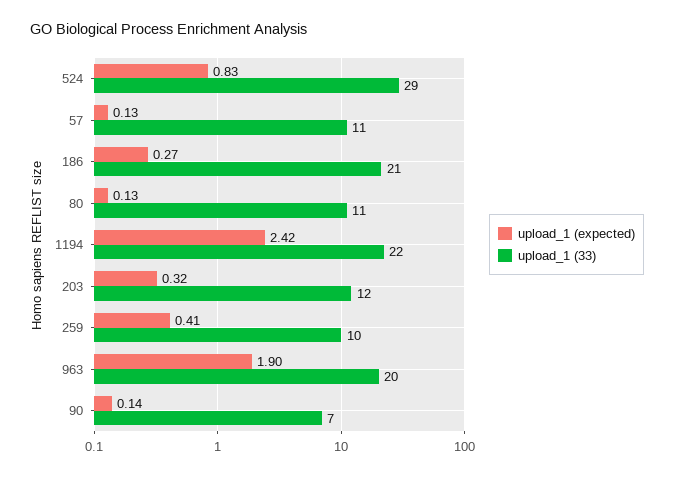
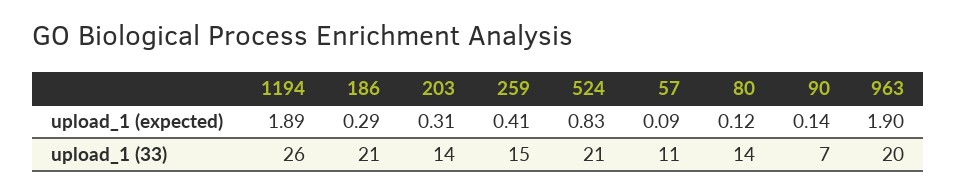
upload_1 (33), 524: 29 -> 21
upload_1 (expected), 57: 0.13 -> 0.09
upload_1 (expected), 186: 0.27 -> 0.29
upload_1 (expected), 80: 0.13 -> 0.12
upload_1 (33), 80: 11 -> 14
upload_1 (expected), 1194: 2.42 -> 1.89
upload_1 (33), 1194: 22 -> 26
upload_1 (expected), 203: 0.32 -> 0.31
upload_1 (33), 203: 12 -> 14
upload_1 (33), 259: 10 -> 15

